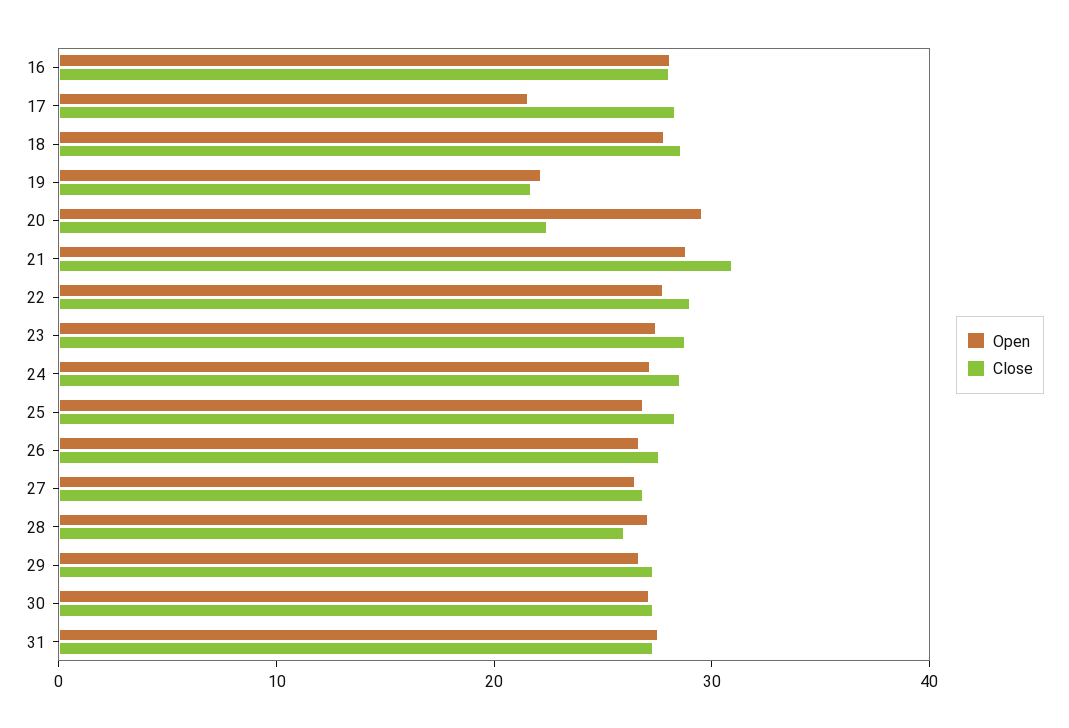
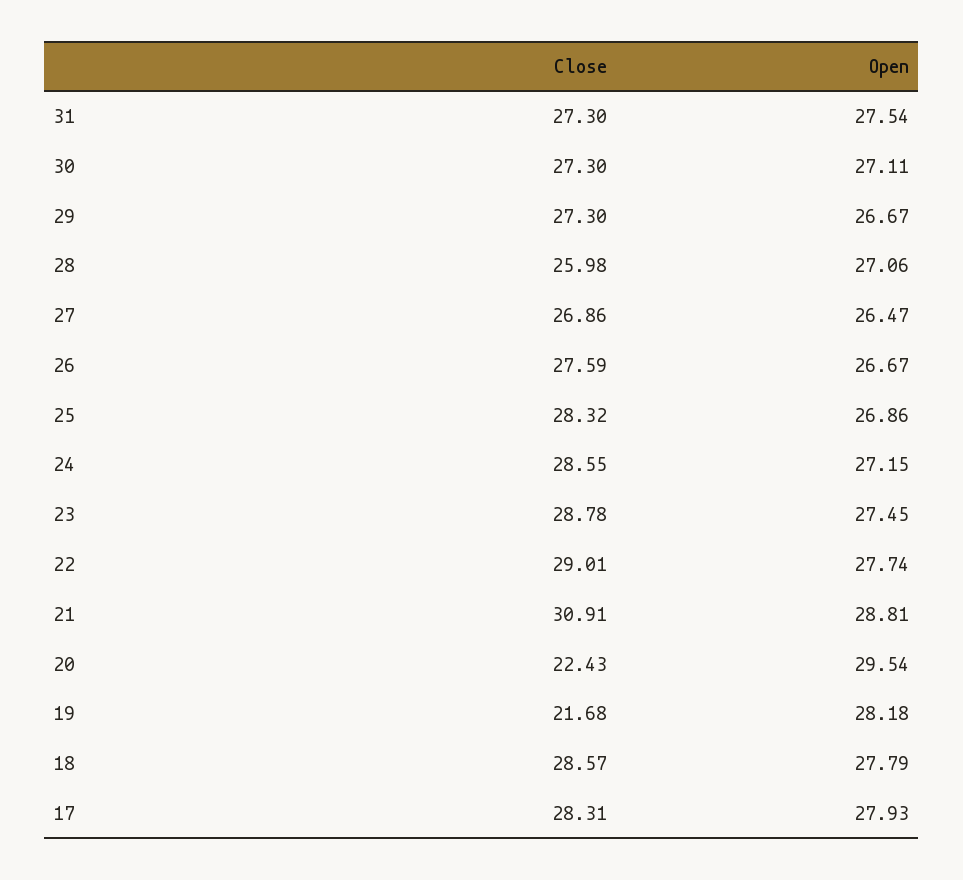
Open, 16: 28 -> none
Close, 16: 28 -> none
Open, 17: 22 -> 27.93
Open, 19: 22 -> 28.18

